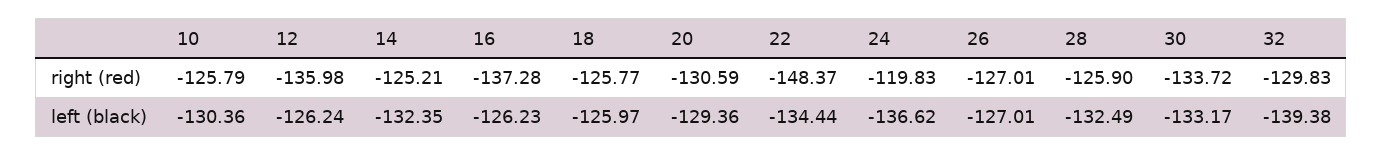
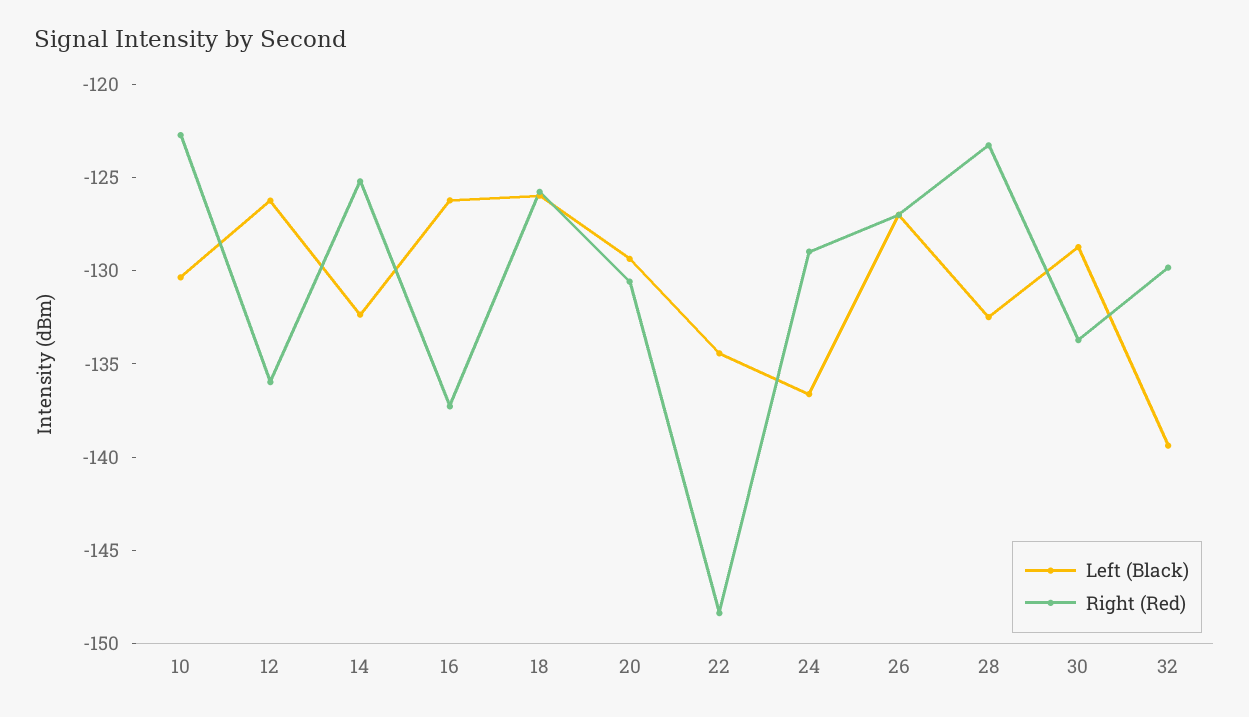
right (red), 10: -125.79 -> -123
right (red), 24: -119.83 -> -129
right (red), 28: -125.9 -> -123
left (black), 30: -133.17 -> -129

